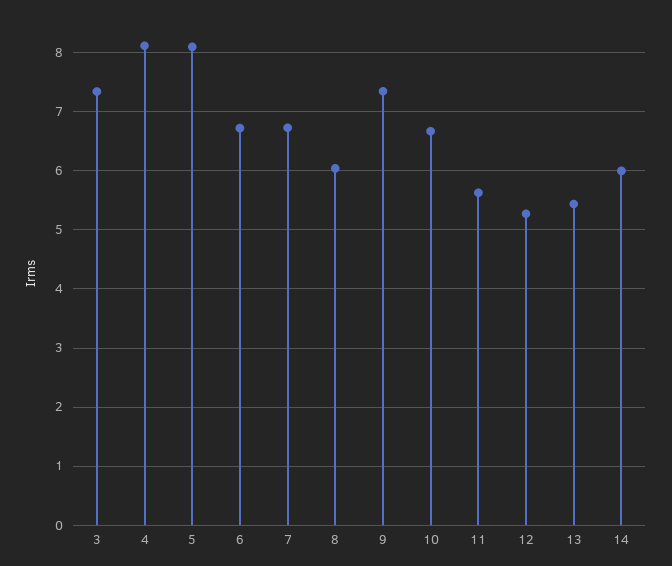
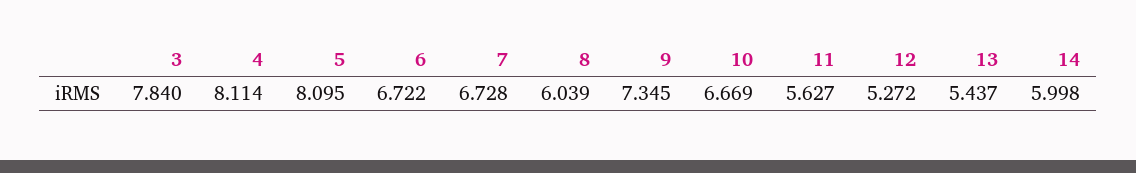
3: 7.4 -> 7.84

